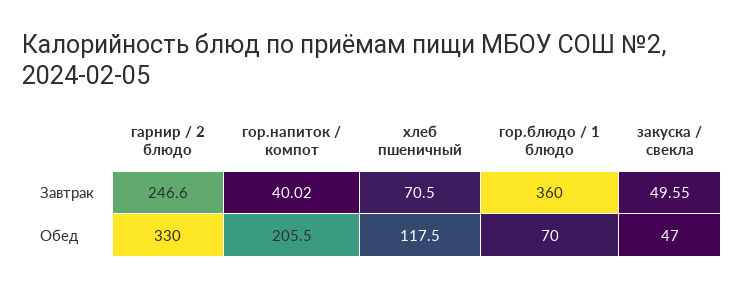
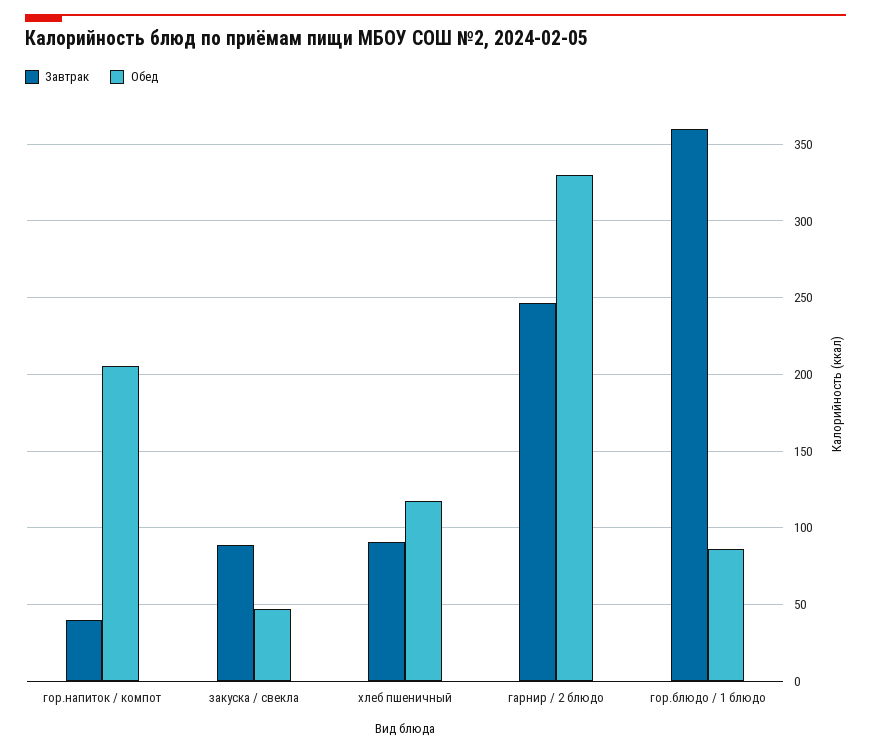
Завтрак, хлеб пшеничный: 70.5 -> 90
Завтрак, закуска / свекла: 49.55 -> 90
Обед, гор.блюдо / 1 блюдо: 70 -> 85

